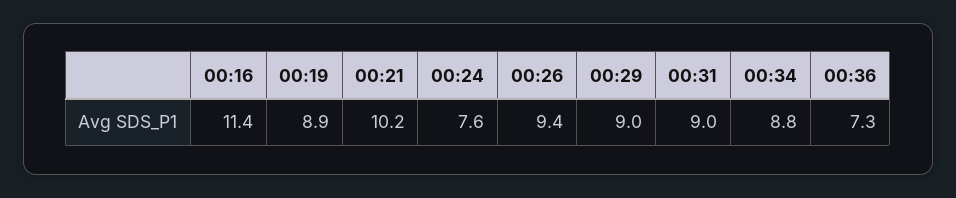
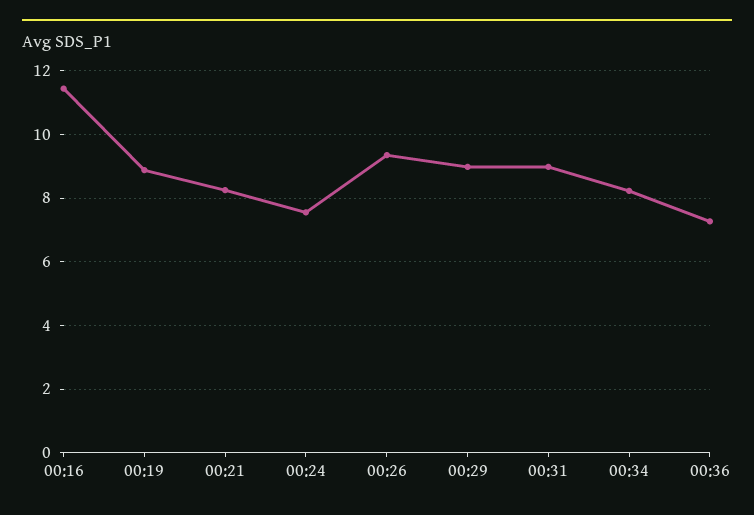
00:21: 10.2 -> 8.2
00:34: 8.8 -> 8.2

